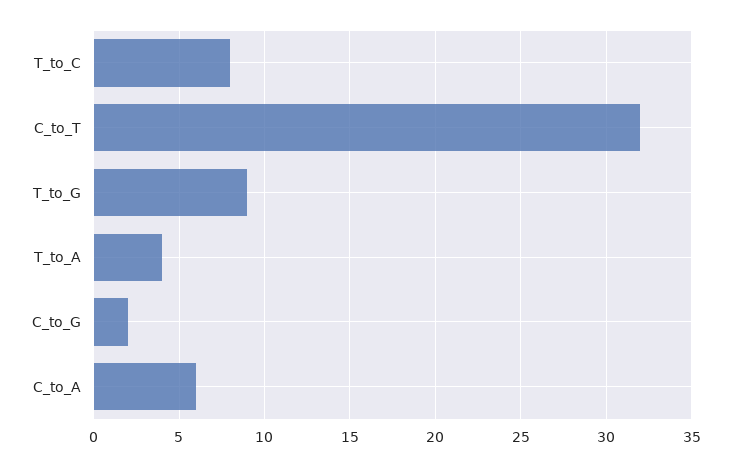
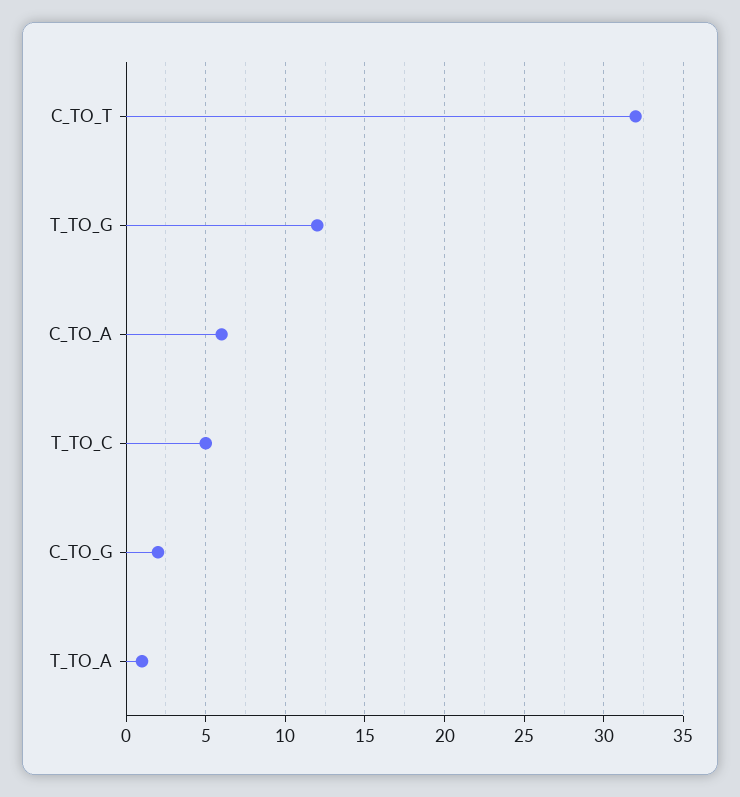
T_to_C: 8 -> 5
T_to_G: 9 -> 12
T_to_A: 4 -> 1

